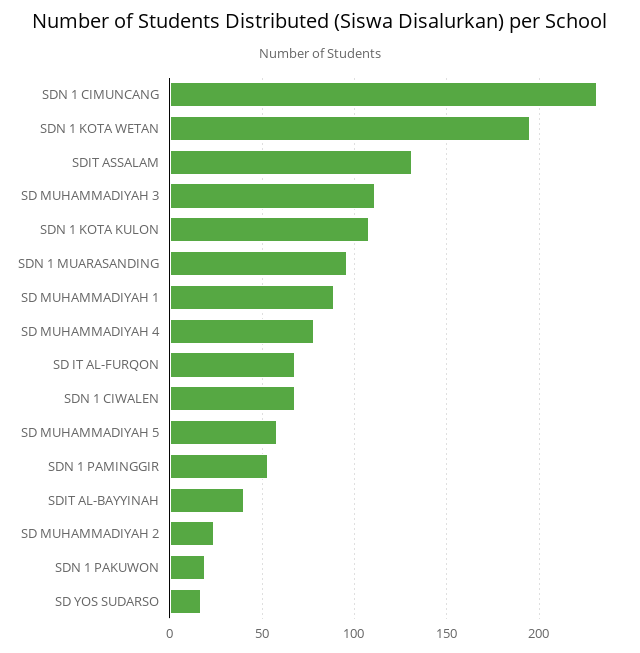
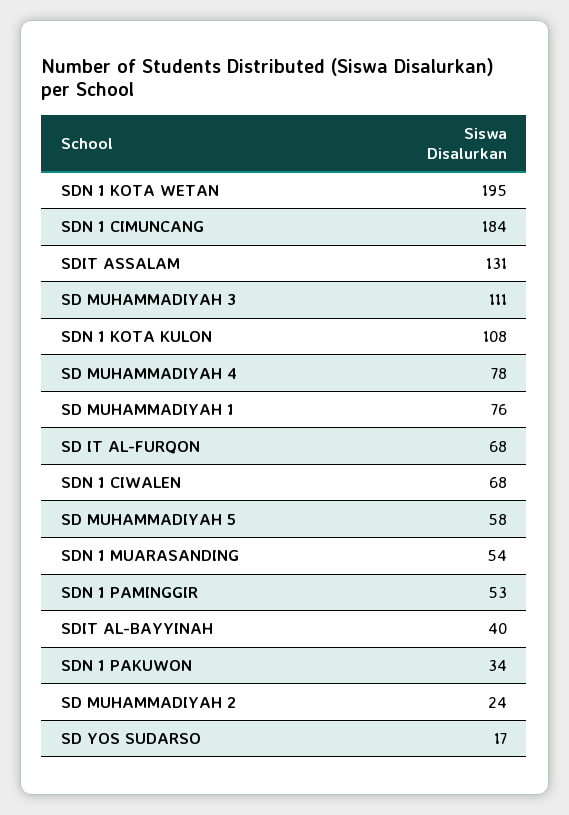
SDN 1 CIMUNCANG: 230 -> 184
SDN 1 MUARASANDING: 95 -> 54
SD MUHAMMADIYAH 1: 90 -> 76
SDN 1 PAKUWON: 20 -> 34

